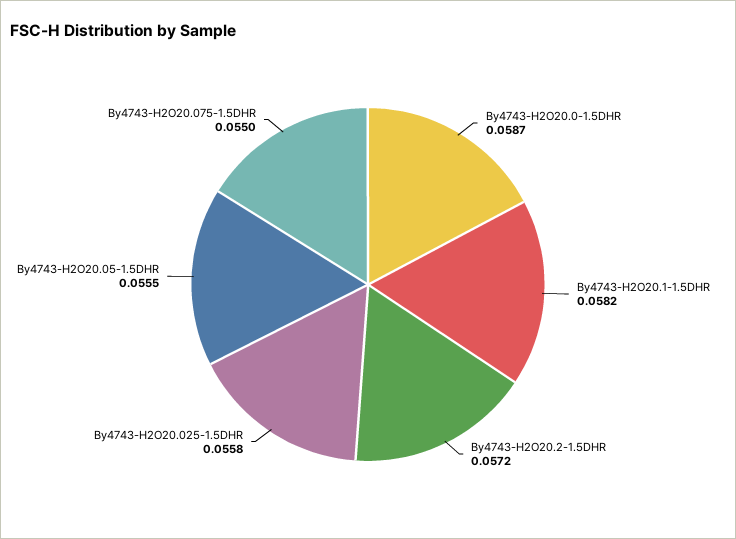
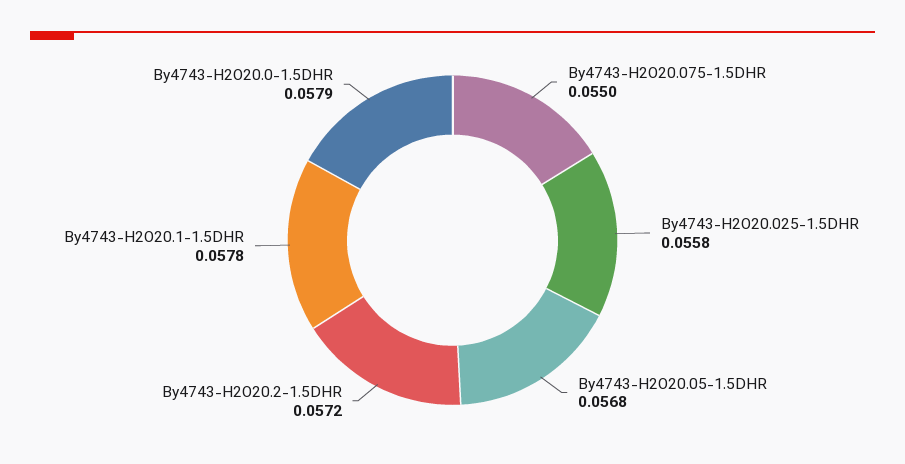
By4743-H2O20.0-1.5DHR: 0.0587 -> 0.0579
By4743-H2O20.1-1.5DHR: 0.0582 -> 0.0578
By4743-H2O20.05-1.5DHR: 0.0555 -> 0.0568

